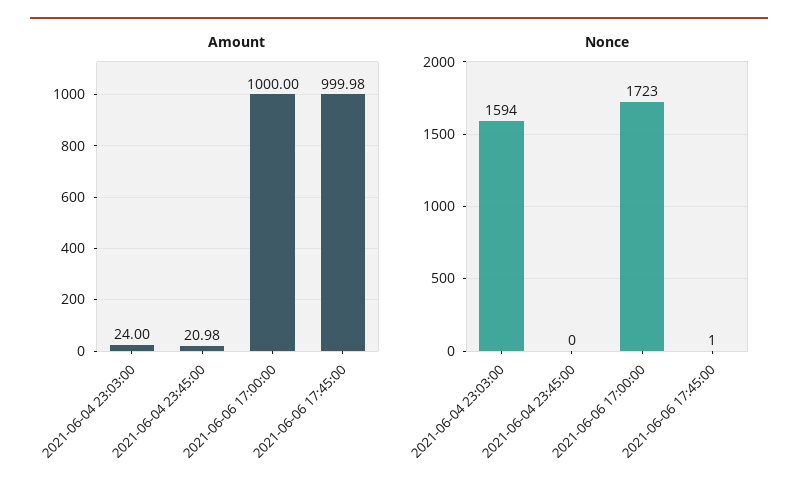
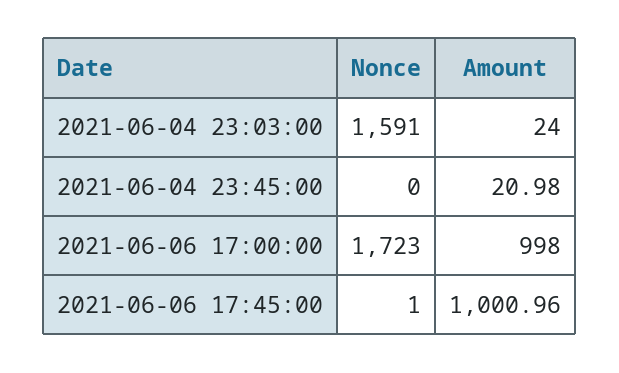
Amount, 2021-06-06 17:00:00: 1000 -> 998
Amount, 2021-06-06 17:45:00: 999.98 -> 1000.96
Nonce, 2021-06-04 23:03:00: 1594 -> 1591

